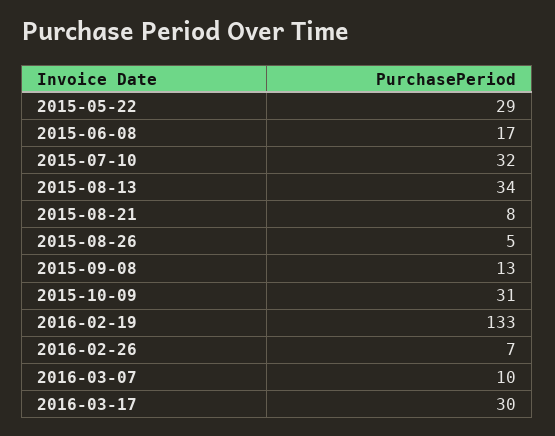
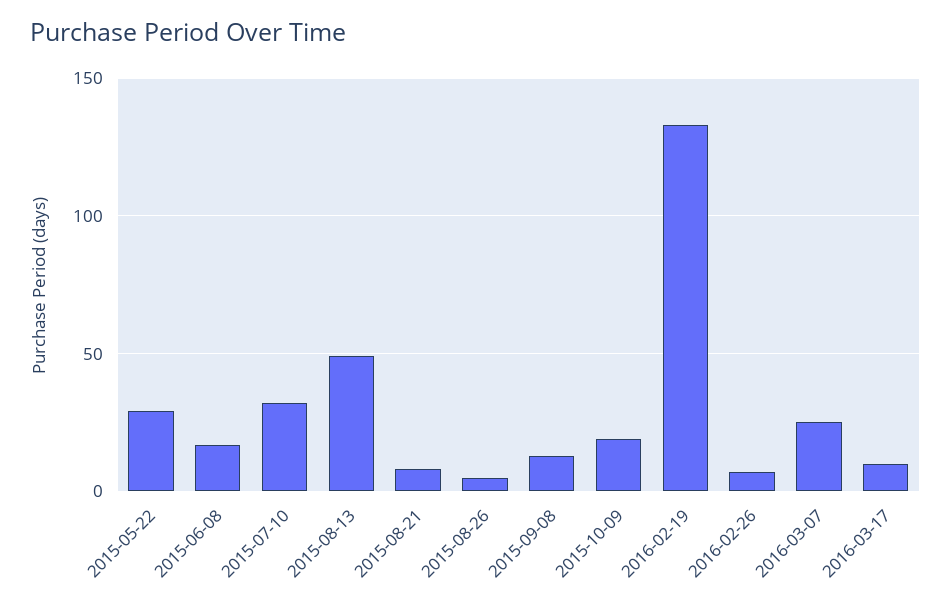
2015-08-13: 34 -> 50
2015-10-09: 31 -> 20
2016-03-07: 10 -> 25
2016-03-17: 30 -> 10

